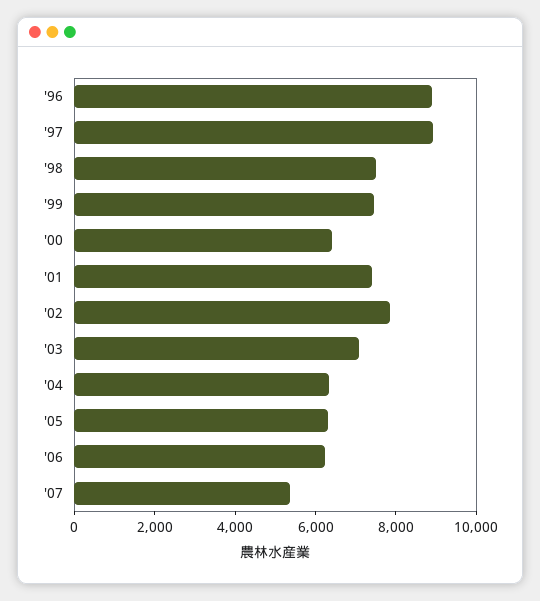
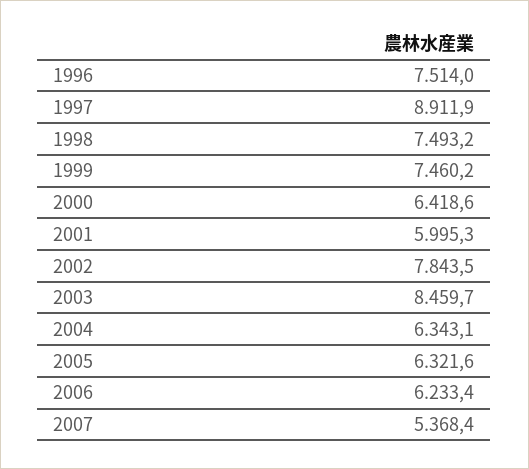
'96: 9000 -> 7514
'01: 7500 -> 5995.3
'03: 7000 -> 8459.7

